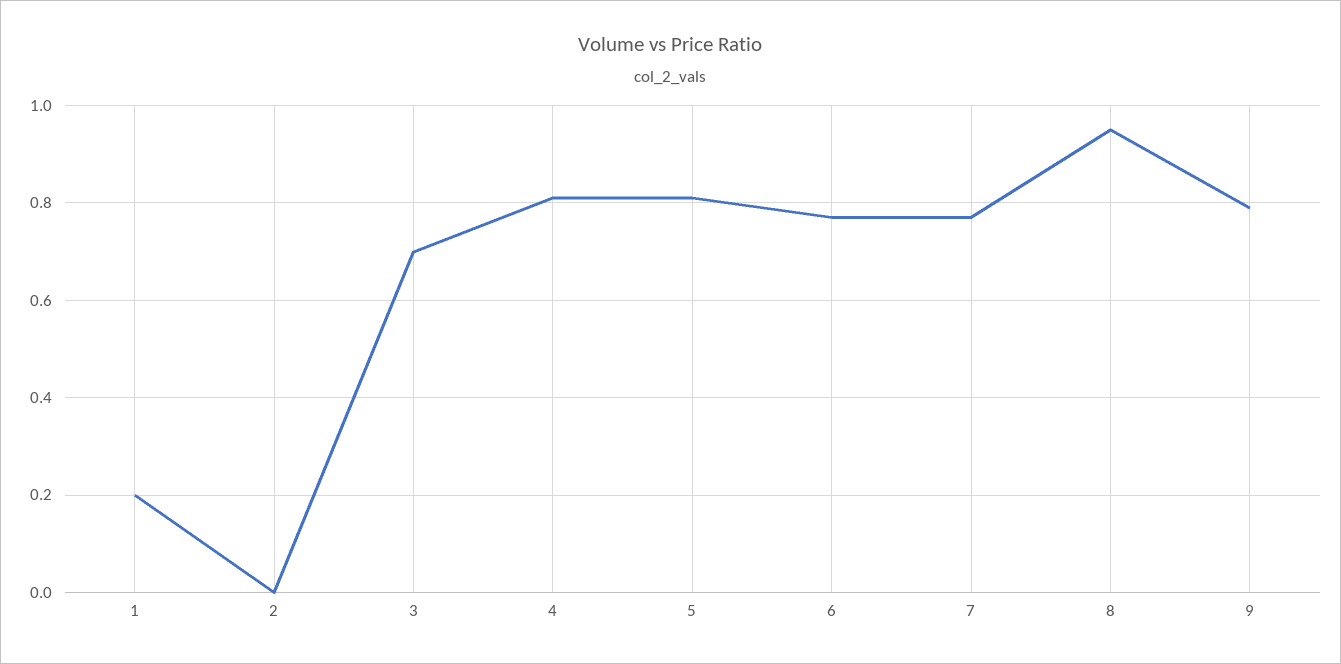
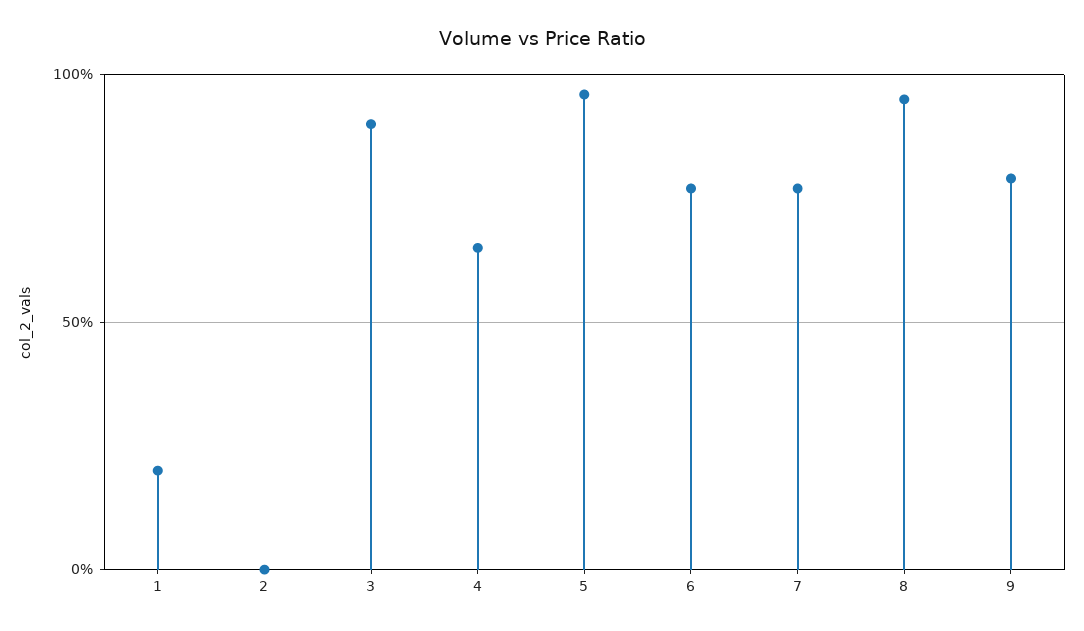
3: 0.7 -> 0.9
4: 0.8 -> 0.65
5: 0.8 -> 0.95

